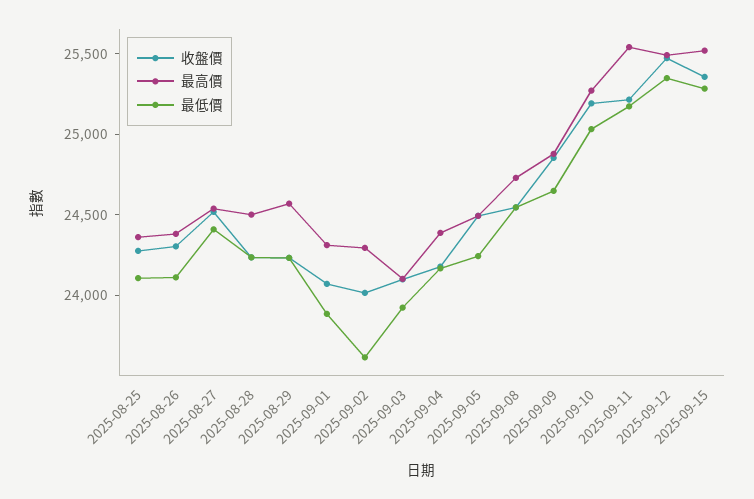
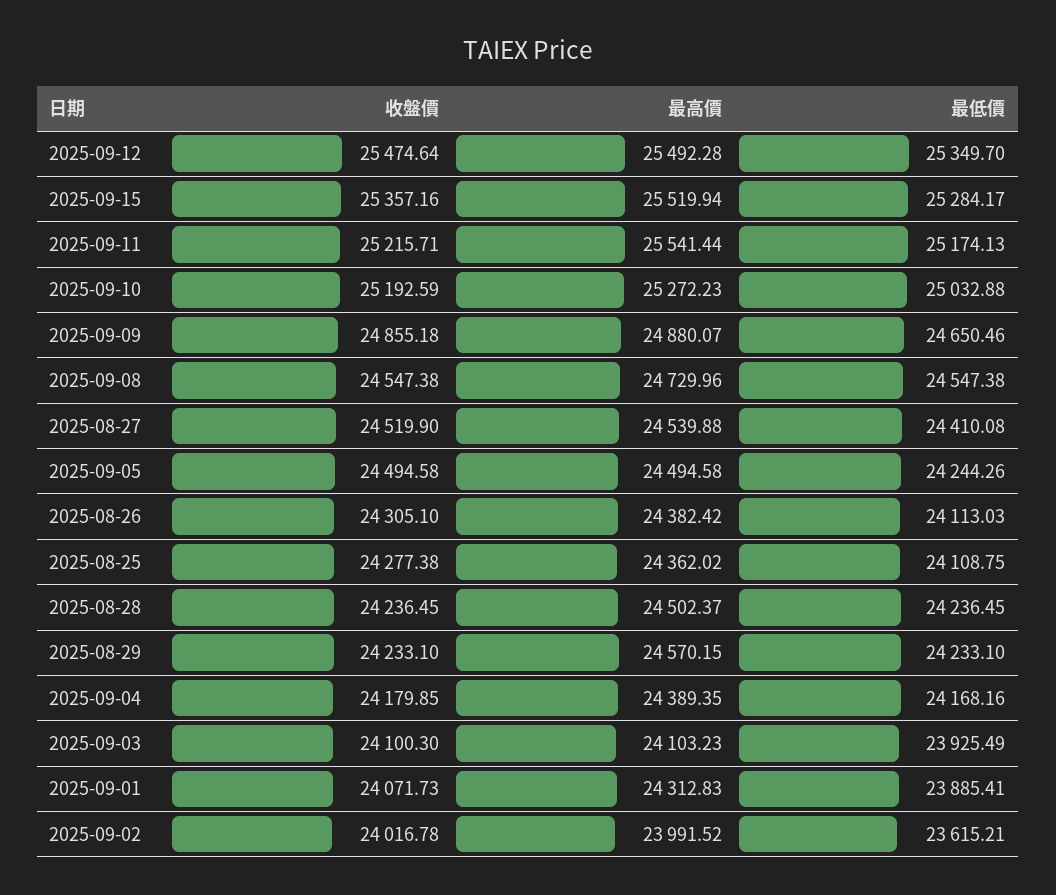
最高價, 2025-09-02: 24300 -> 23991.52

